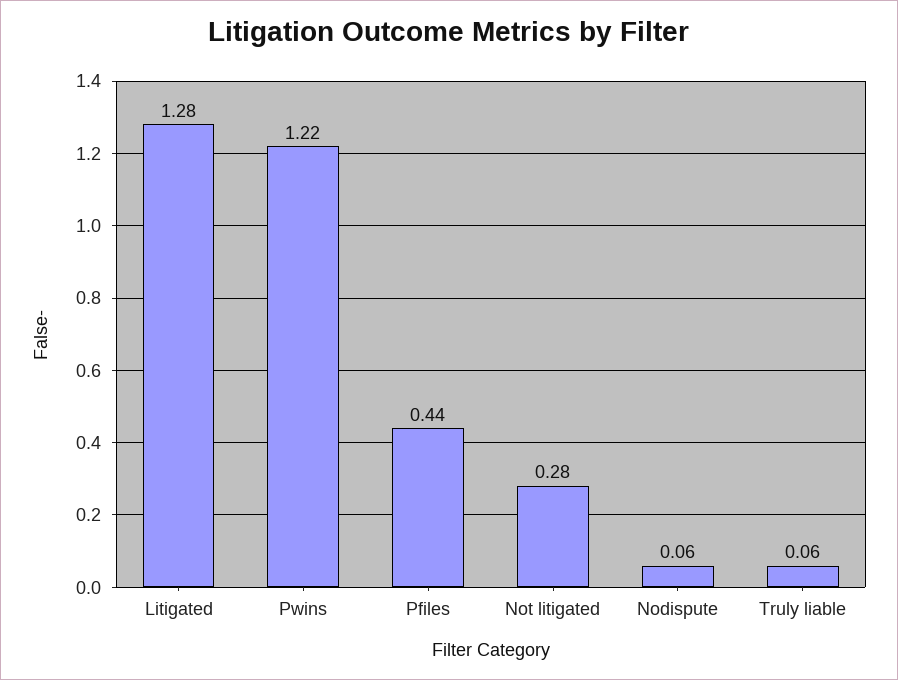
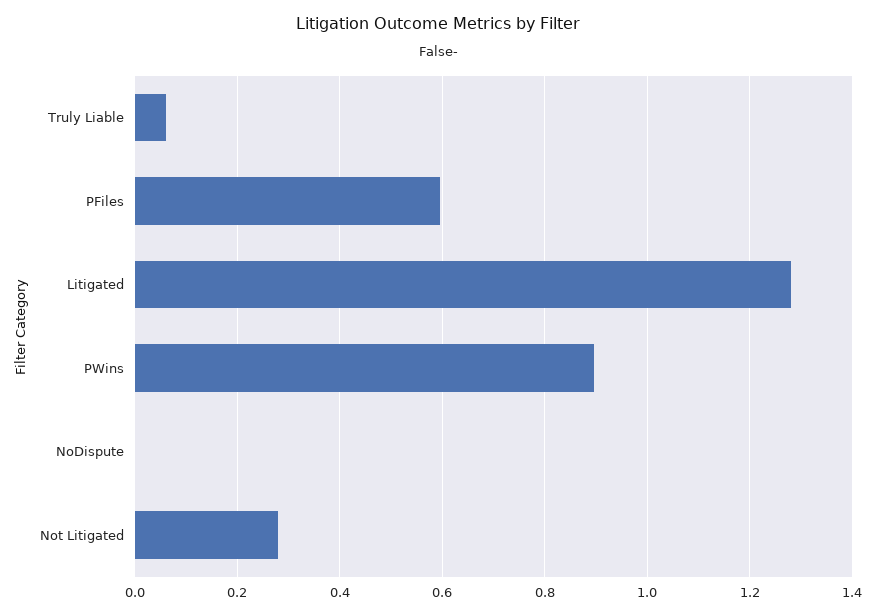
Pwins: 1.22 -> 0.9
Pfiles: 0.44 -> 0.6
Nodispute: 0.06 -> 0

